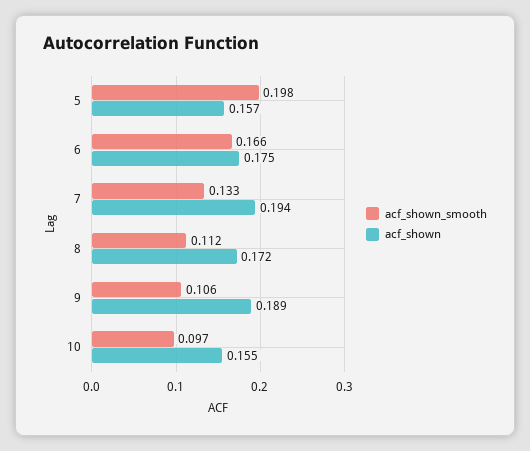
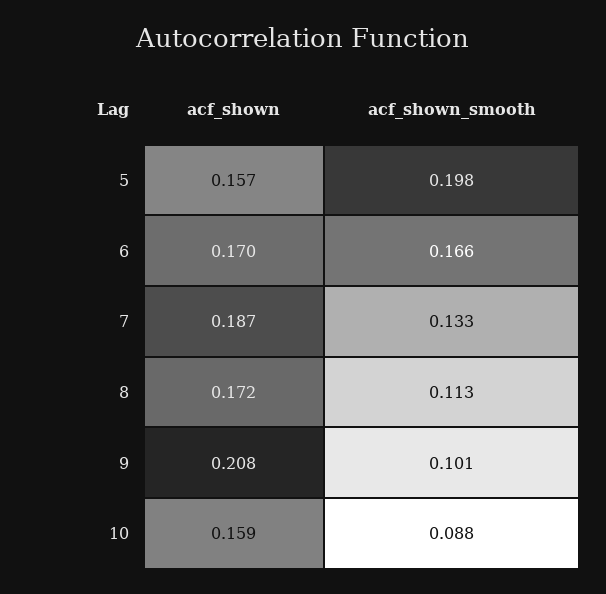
acf_shown, 6: 0.175 -> 0.17
acf_shown, 7: 0.194 -> 0.187
acf_shown_smooth, 8: 0.112 -> 0.113
acf_shown_smooth, 9: 0.106 -> 0.101
acf_shown, 9: 0.189 -> 0.208
acf_shown_smooth, 10: 0.097 -> 0.088
acf_shown, 10: 0.155 -> 0.159

